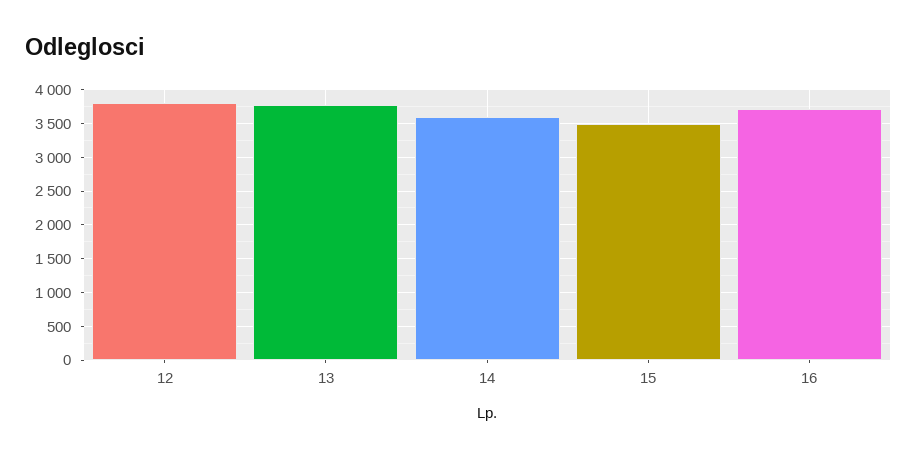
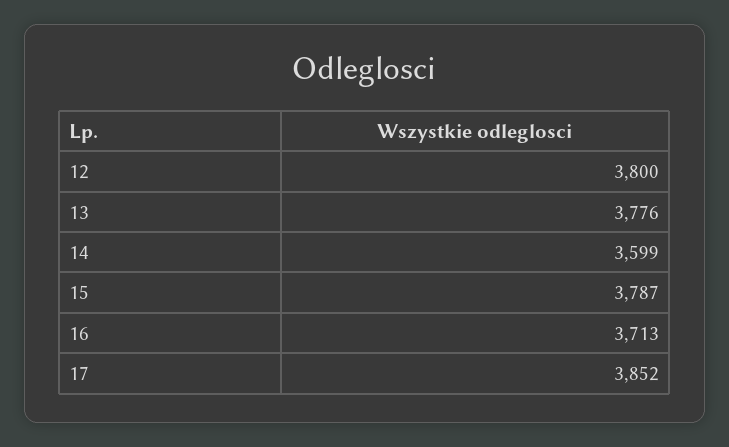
15: 3500 -> 3787
17: none -> 3852

